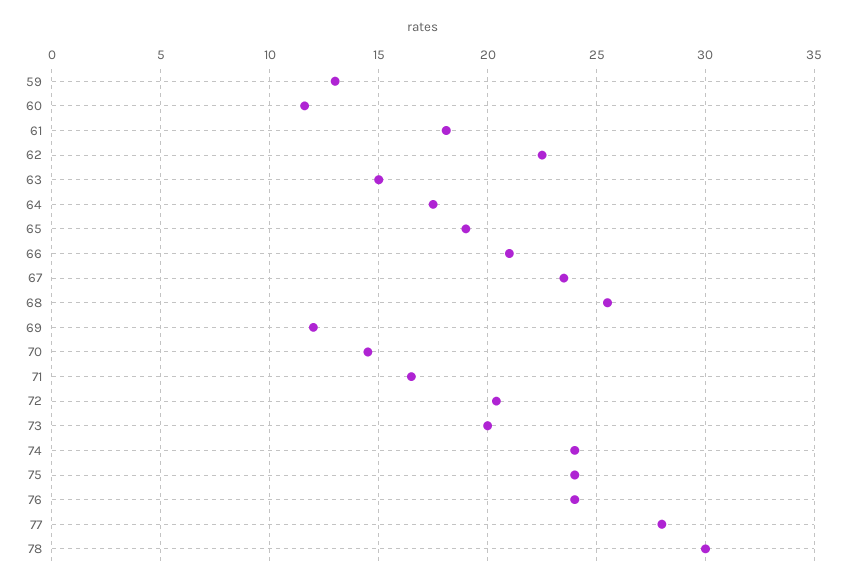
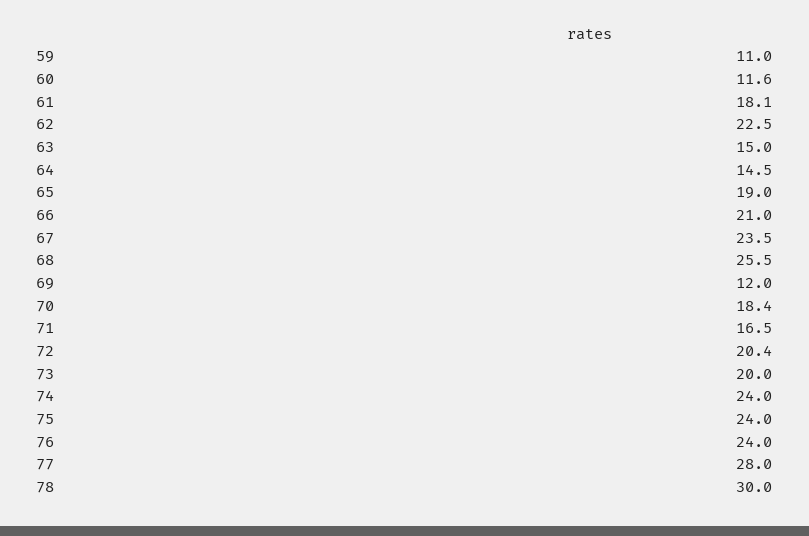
59: 13 -> 11
64: 17.5 -> 14.5
70: 14.5 -> 18.4

